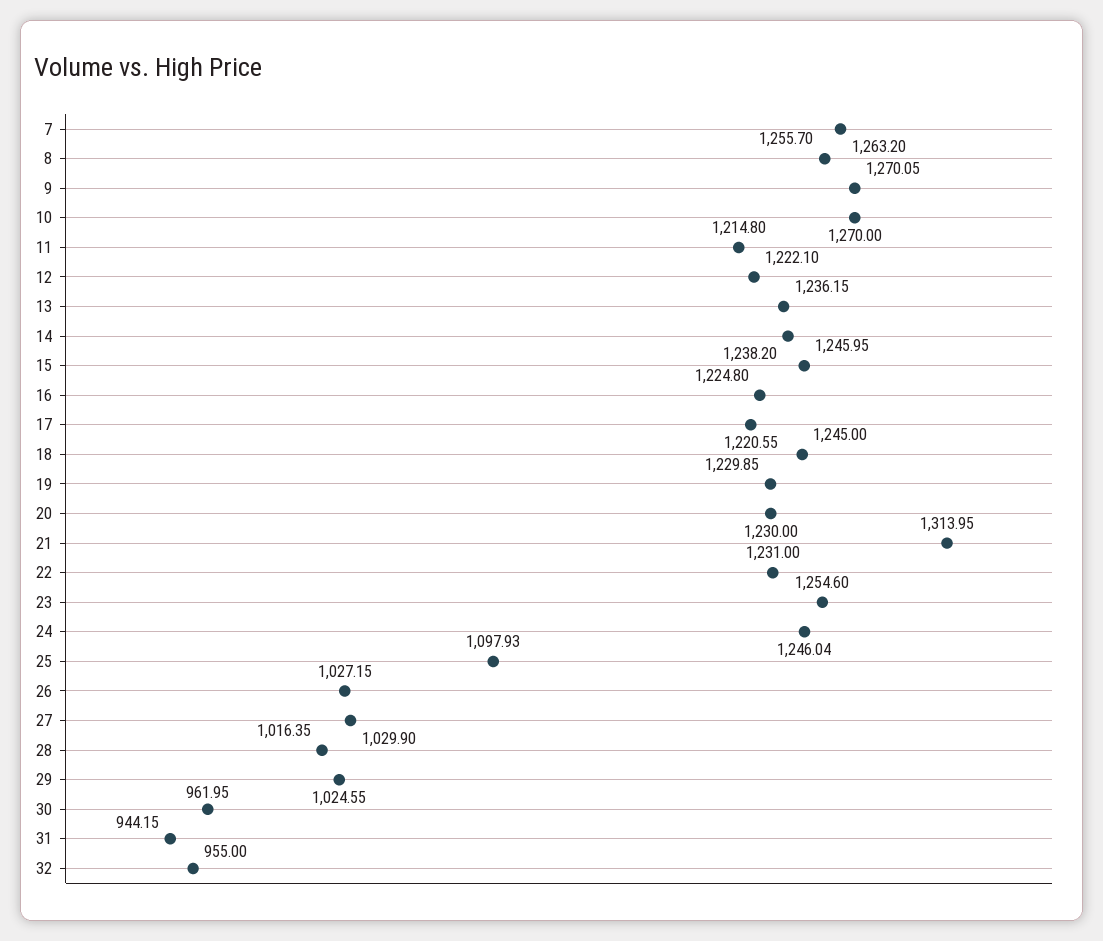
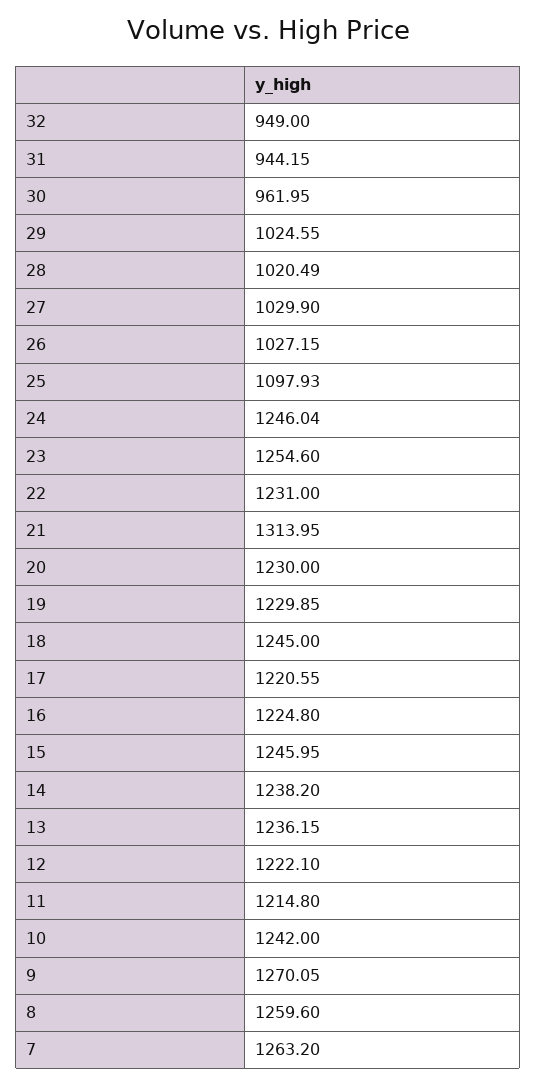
8: 1255.7 -> 1259.6
10: 1270 -> 1242
28: 1016.35 -> 1020.49
32: 955 -> 949

